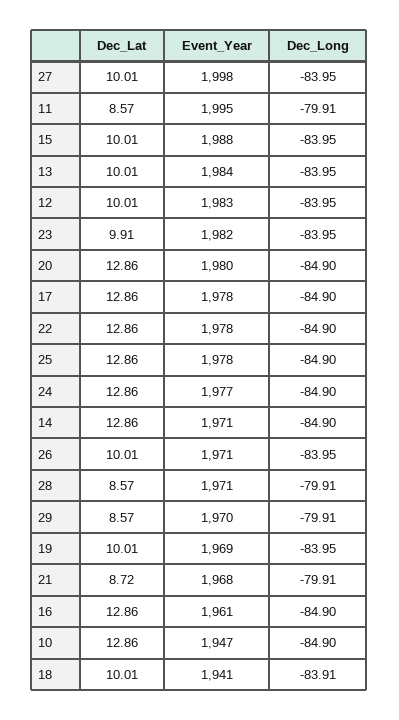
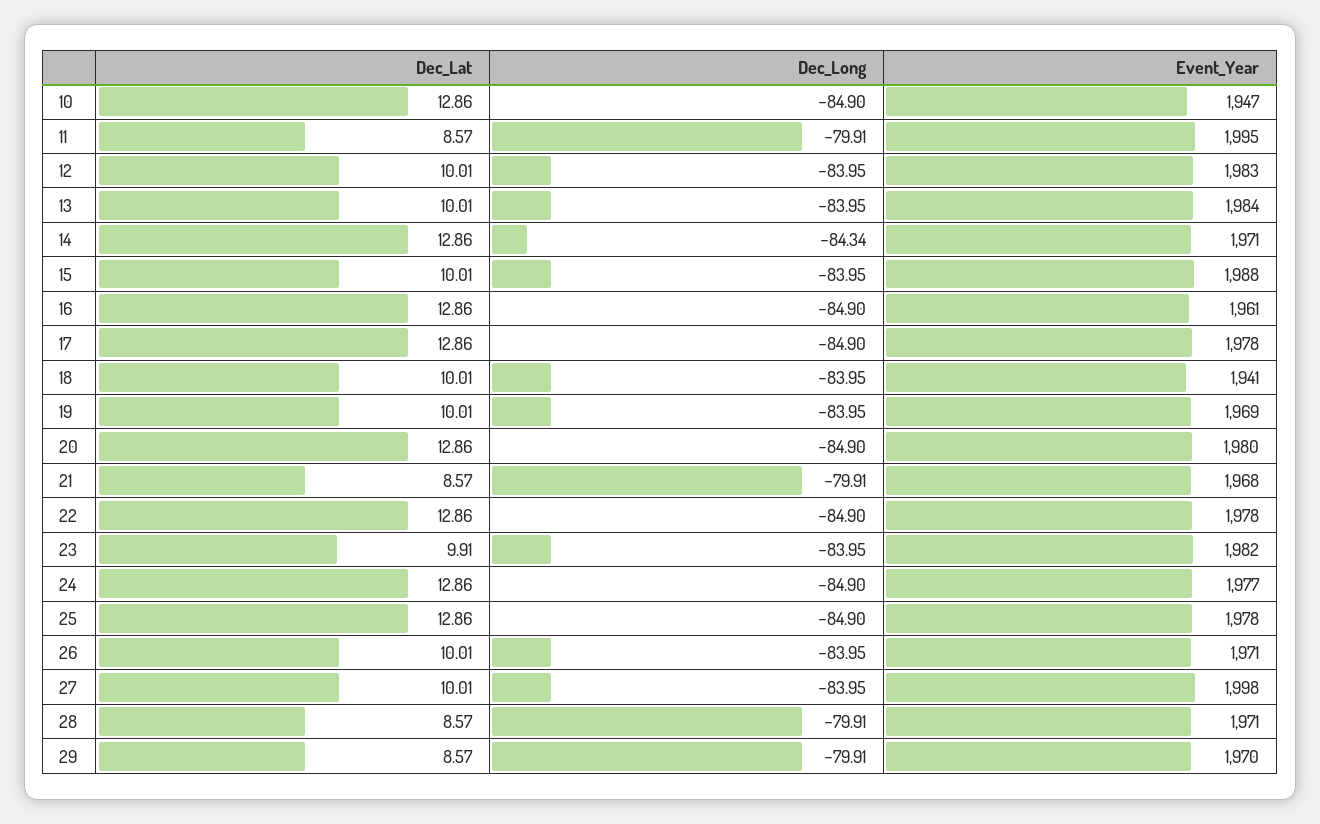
Dec_Long, 14: -84.9 -> -84.34
Dec_Lat, 21: 8.72 -> 8.57
Dec_Long, 18: -83.91 -> -83.95

